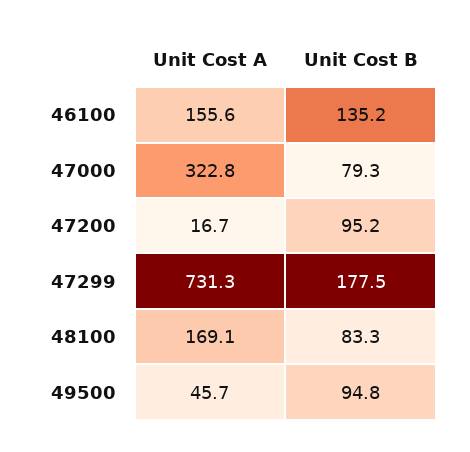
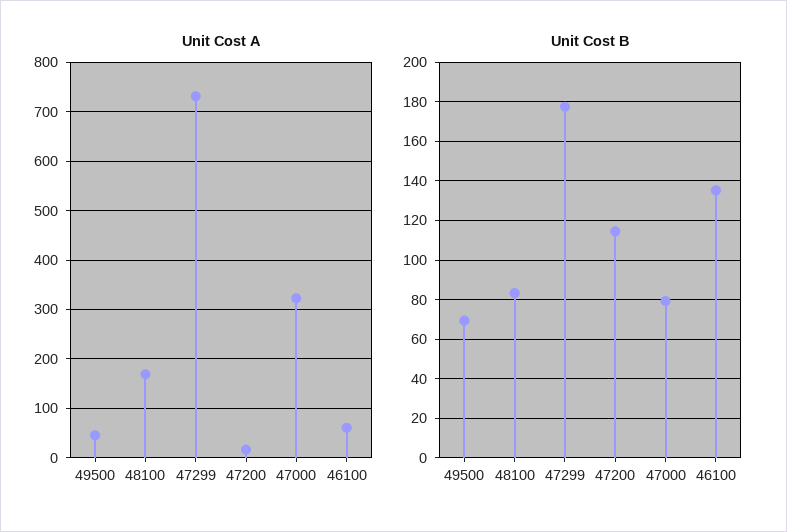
Unit Cost A, 46100: 155.6 -> 60
Unit Cost B, 47200: 95.2 -> 115
Unit Cost B, 49500: 94.8 -> 70

